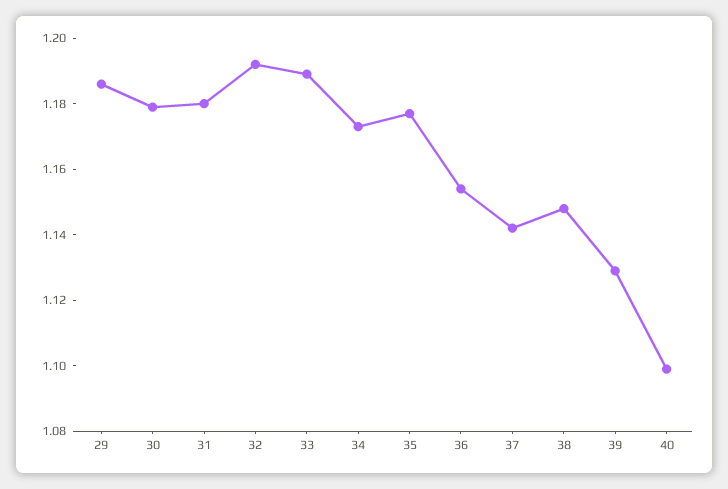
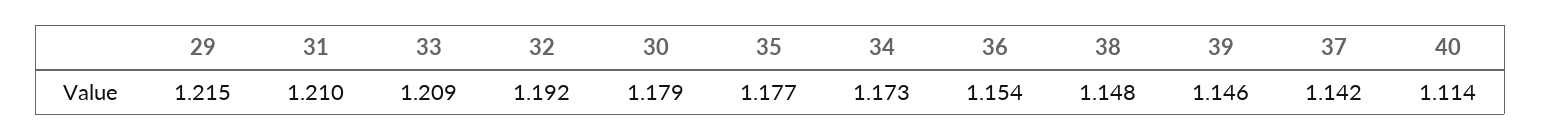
29: 1.185 -> 1.215
31: 1.18 -> 1.21
33: 1.19 -> 1.209
39: 1.13 -> 1.146
40: 1.1 -> 1.114

